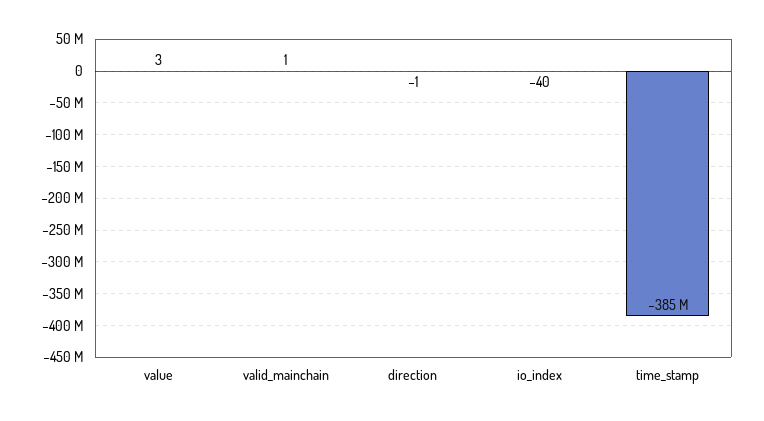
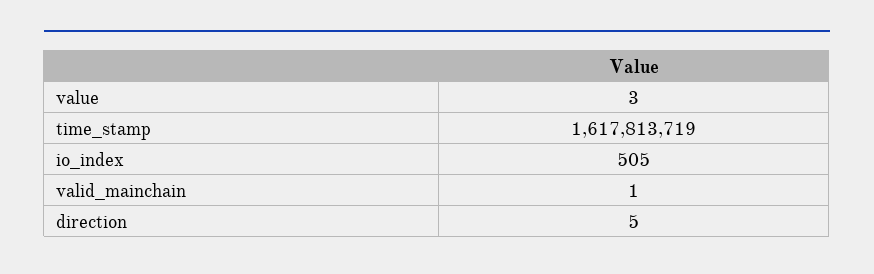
direction: -1 -> 5
io_index: -40 -> 505
time_stamp: -385000000 -> 1617813719

